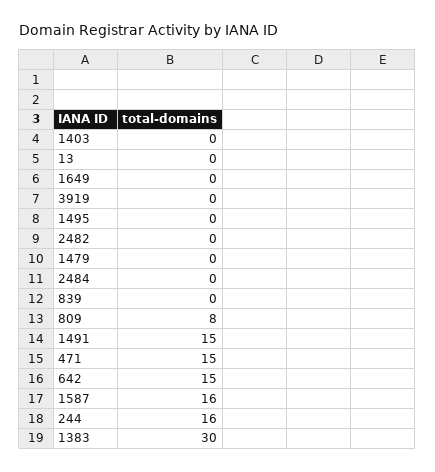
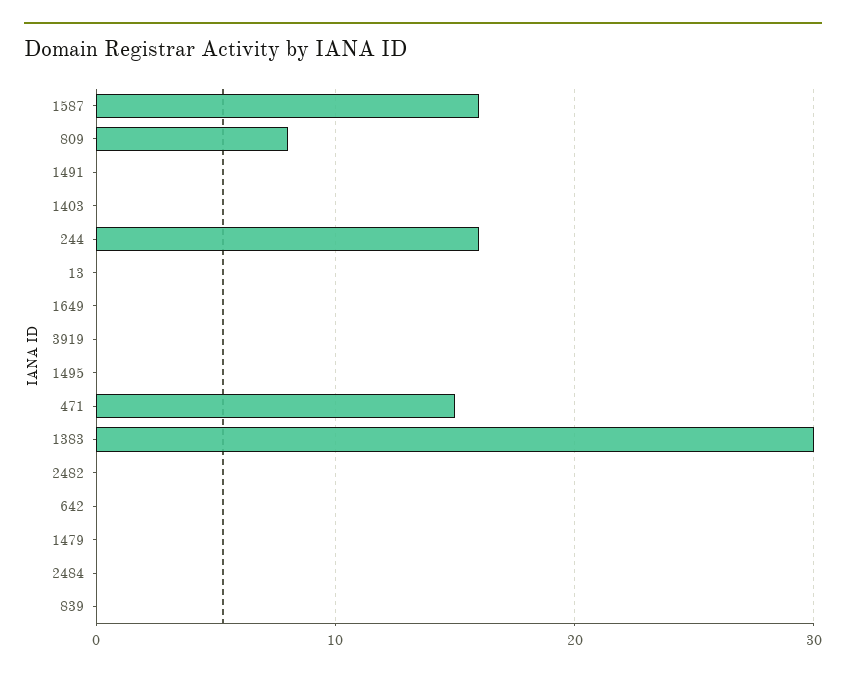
1491: 15 -> 0
642: 15 -> 0

